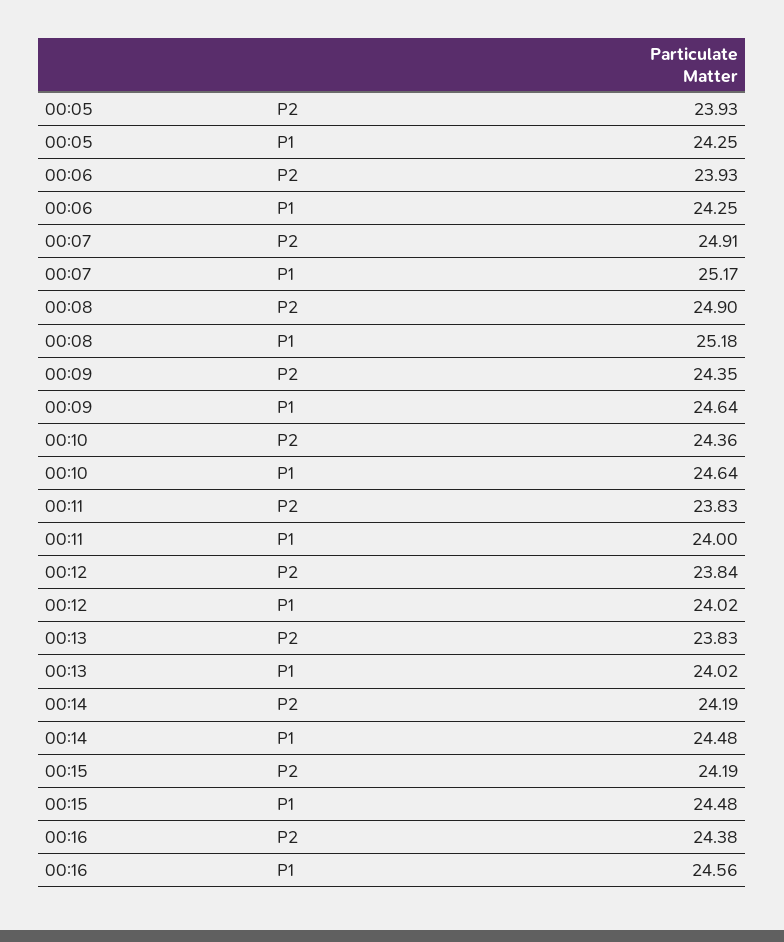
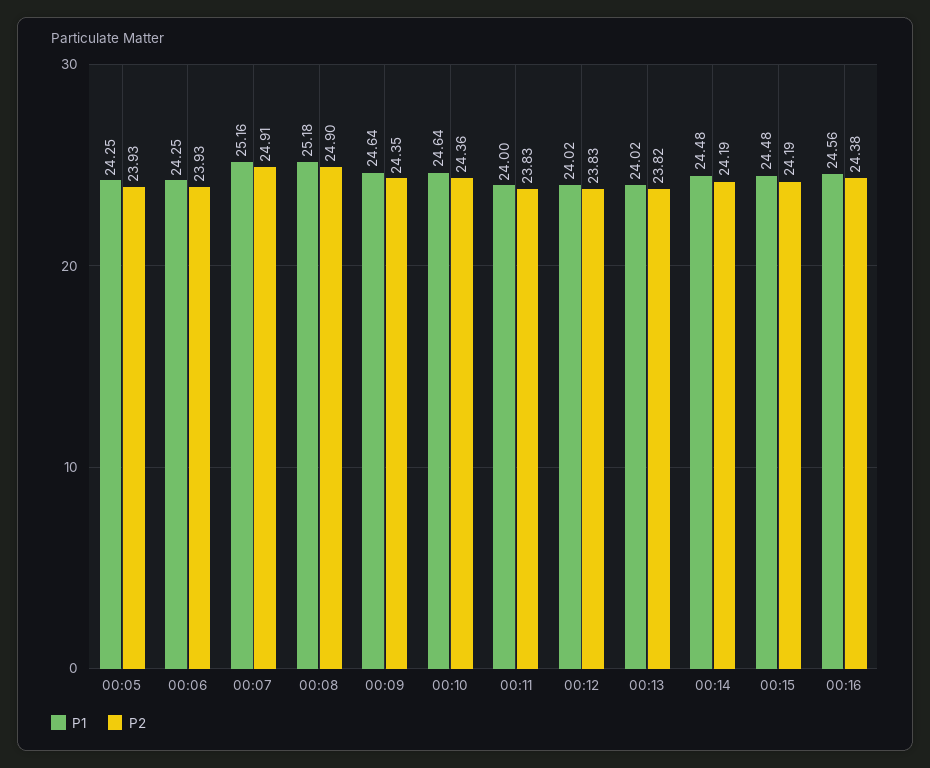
P1, 00:07: 25.17 -> 25.16
P2, 00:12: 23.84 -> 23.83
P2, 00:13: 23.83 -> 23.82

